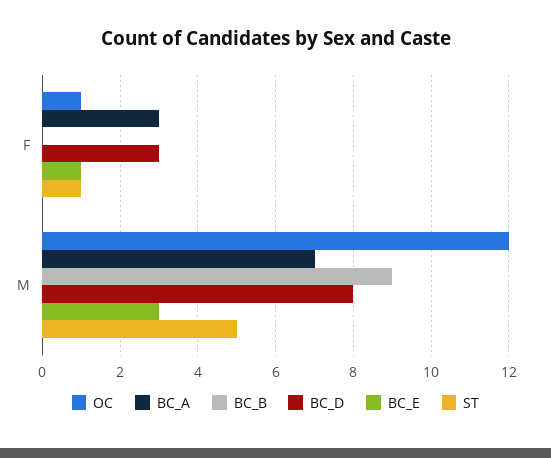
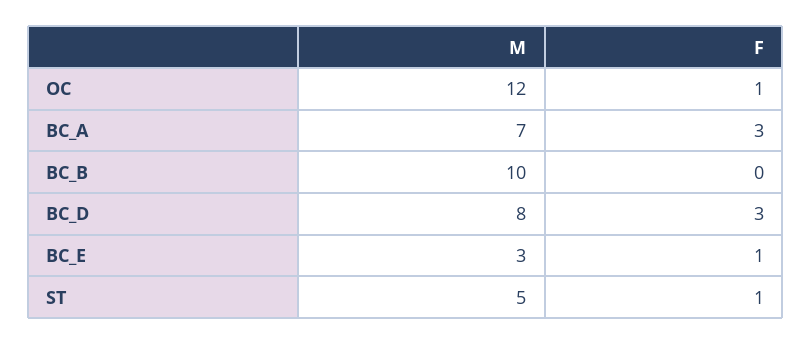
BC_B, M: 9 -> 10

